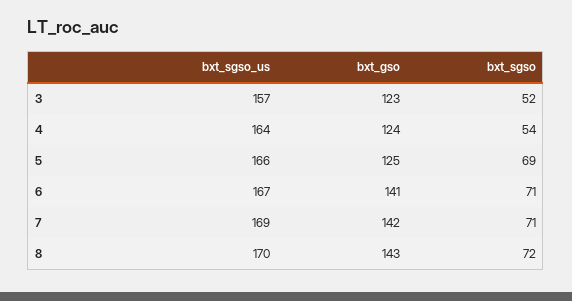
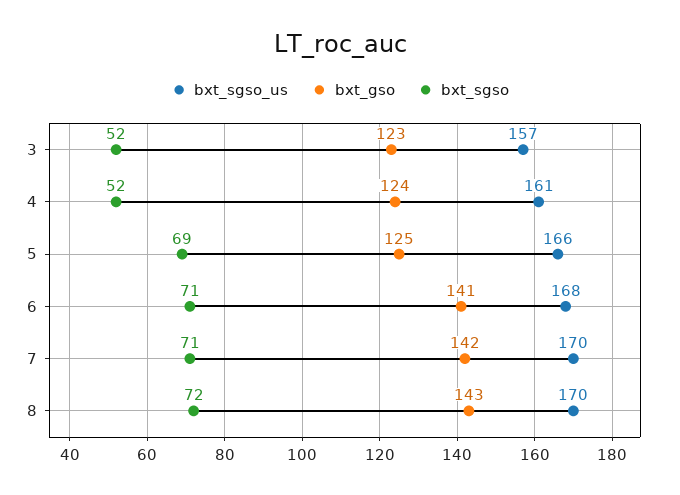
bxt_sgso_us, 4: 164 -> 161
bxt_sgso, 4: 54 -> 52
bxt_sgso_us, 6: 167 -> 168
bxt_sgso_us, 7: 169 -> 170

